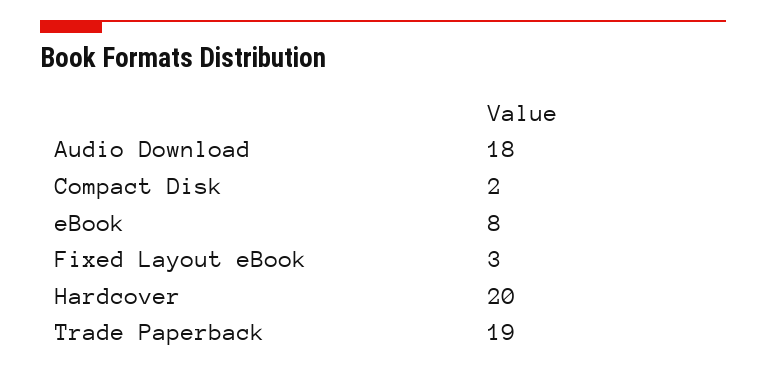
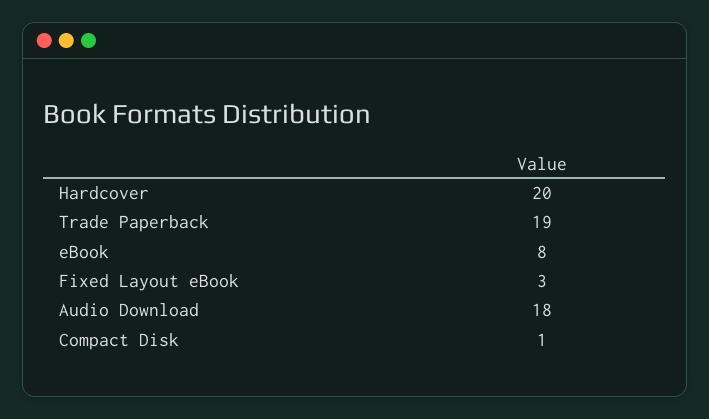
Compact Disk: 2 -> 1

